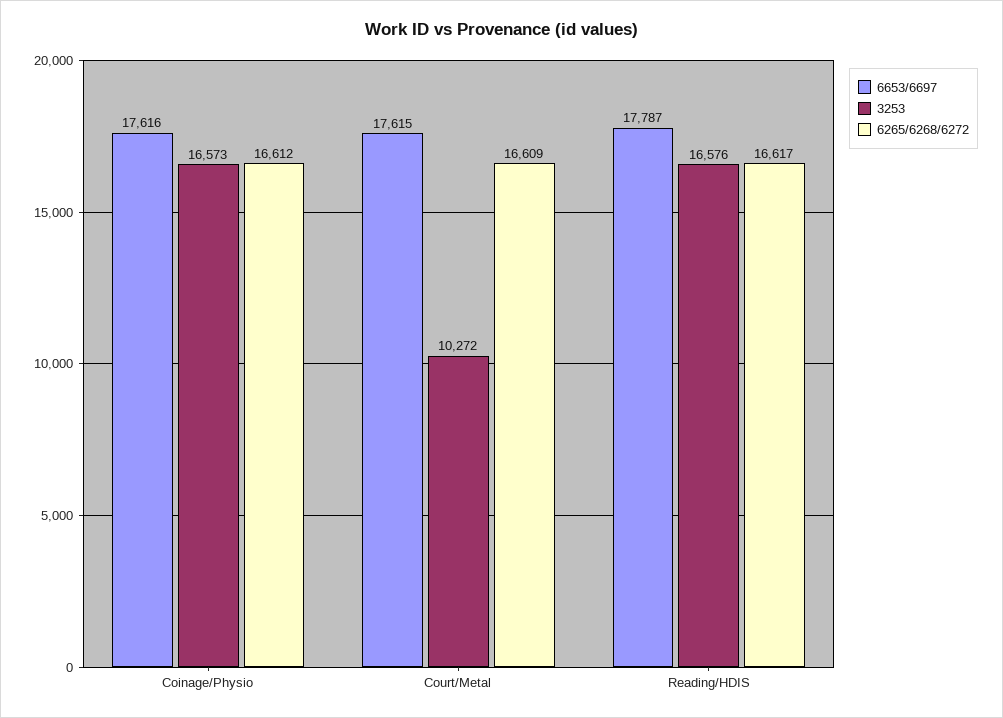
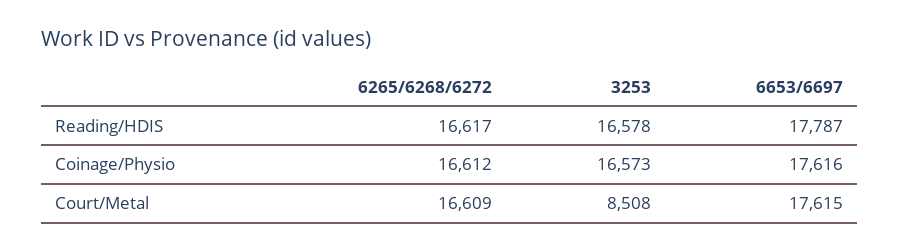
3253, Court/Metal: 10272 -> 8508
3253, Reading/HDIS: 16576 -> 16578

